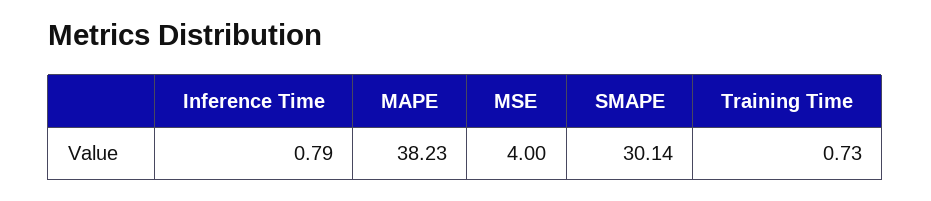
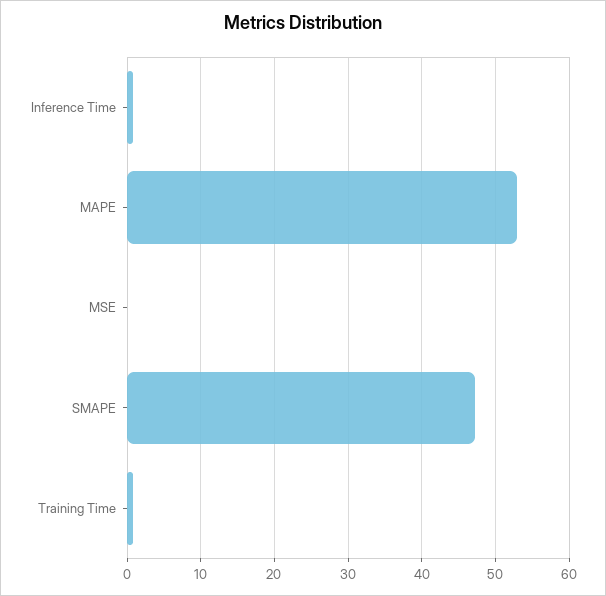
MAPE: 38.23 -> 53
MSE: 4 -> 0
SMAPE: 30.14 -> 47

